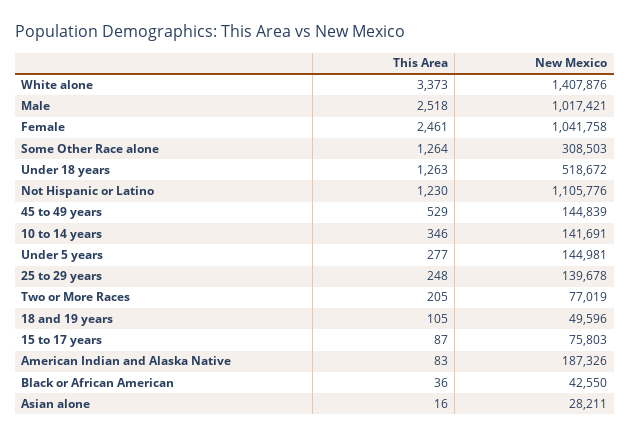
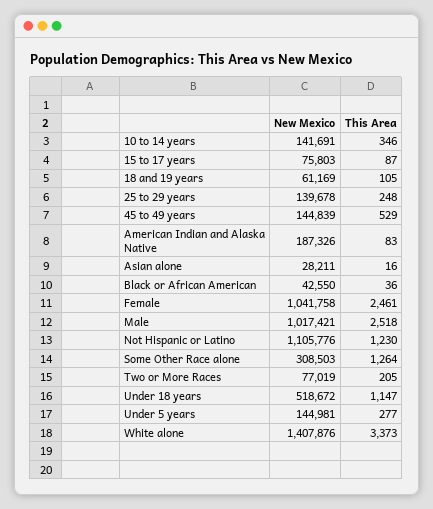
This Area, Under 18 years: 1263 -> 1147
New Mexico, 18 and 19 years: 49596 -> 61169

